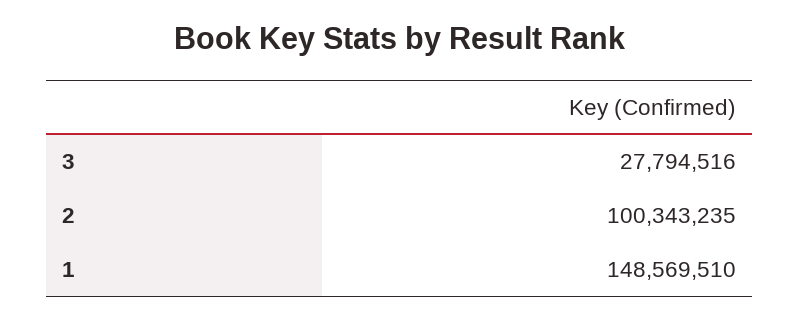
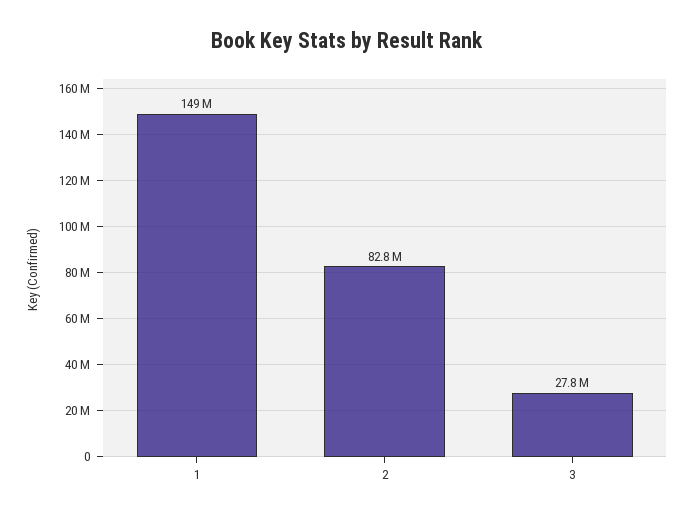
2: 100343235 -> 82800000

